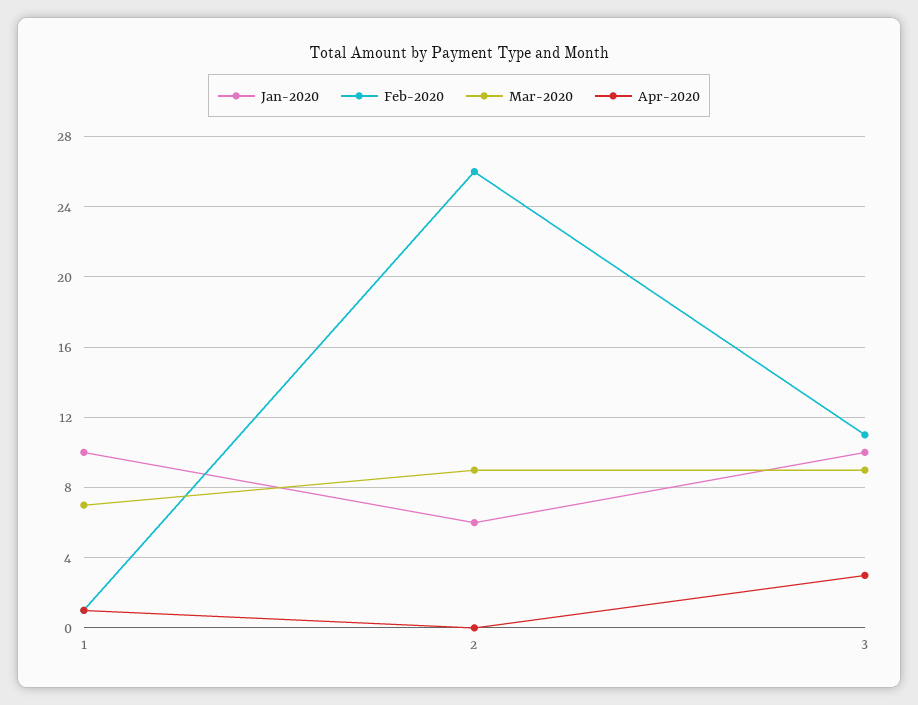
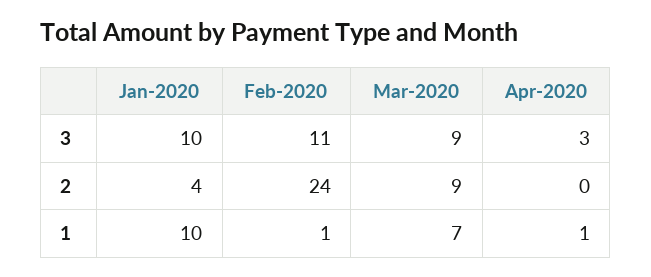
Jan-2020, 2: 6 -> 4
Feb-2020, 2: 26 -> 24

